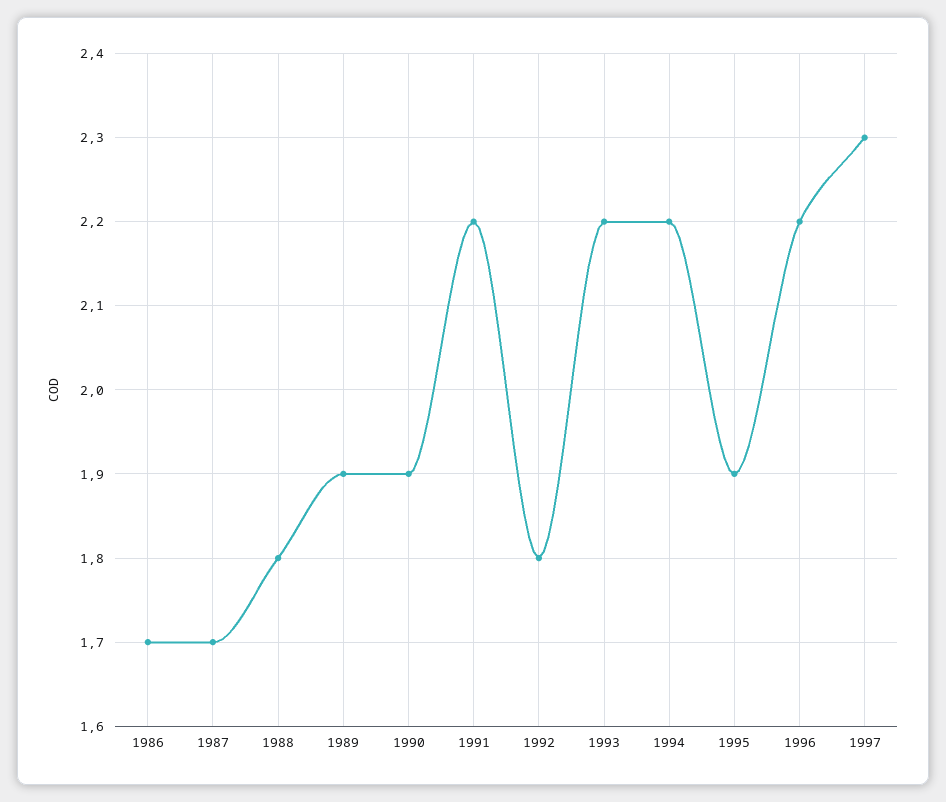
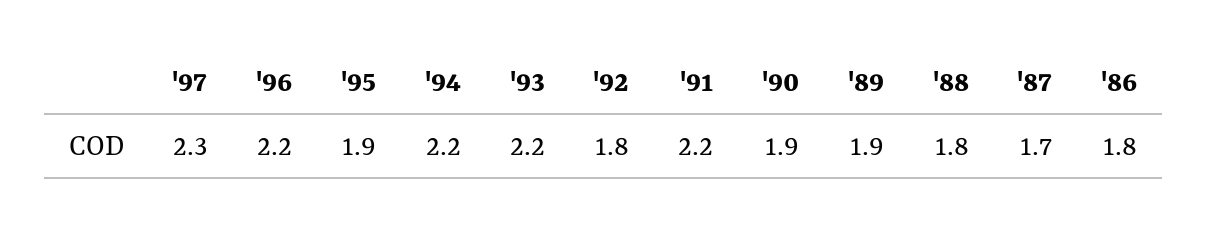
1986: 1.7 -> 1.8

